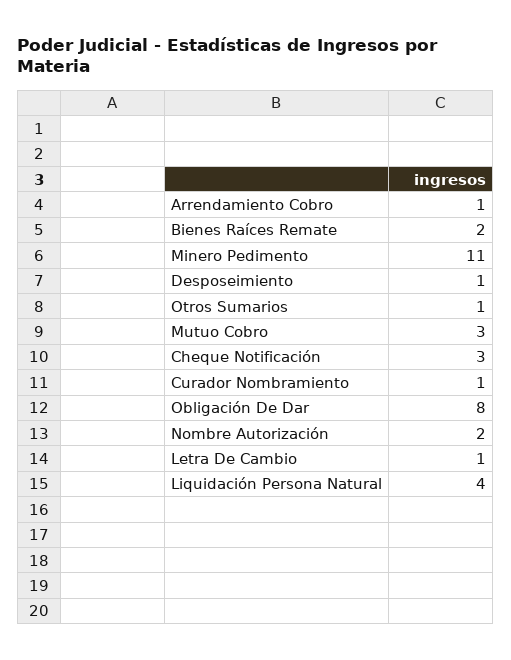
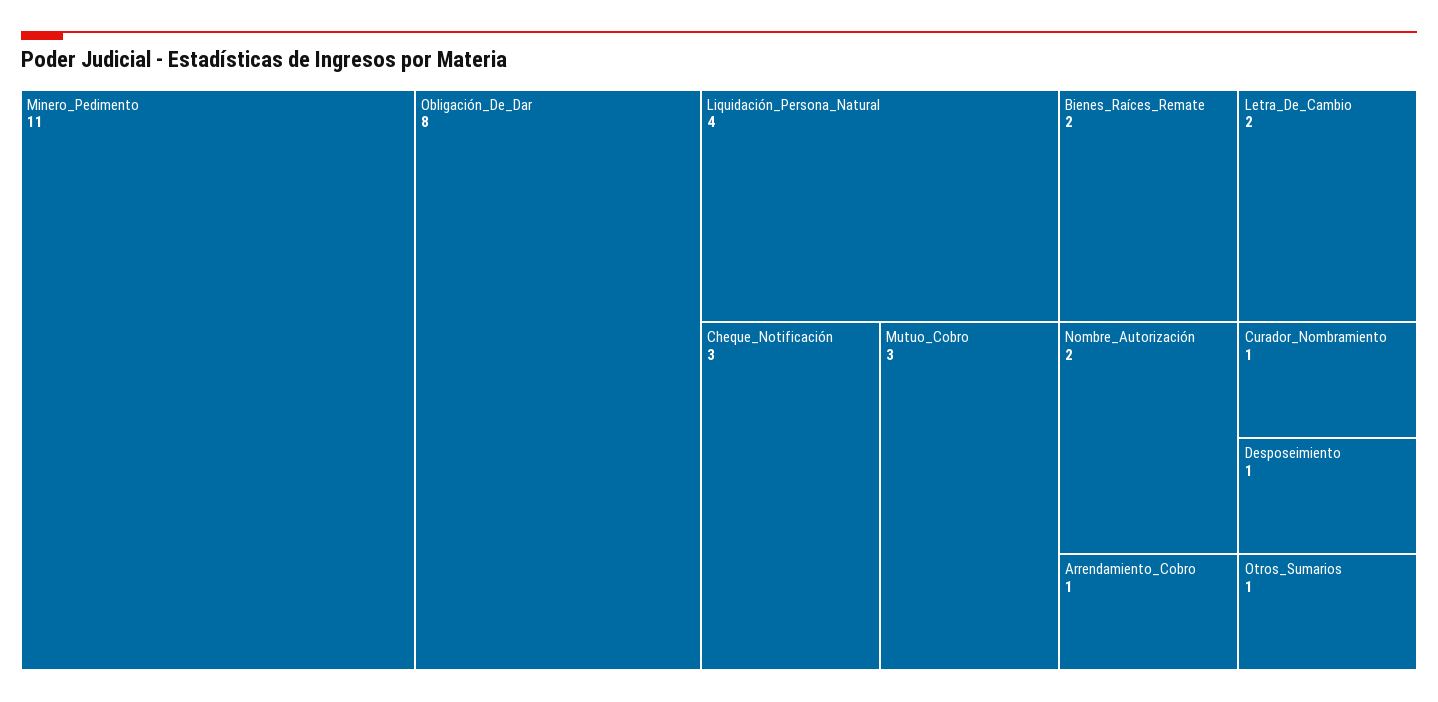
Letra De Cambio: 1 -> 2

